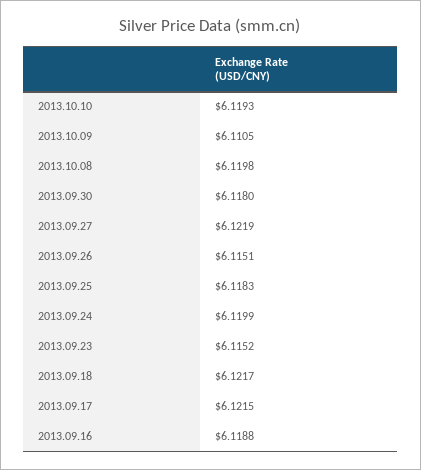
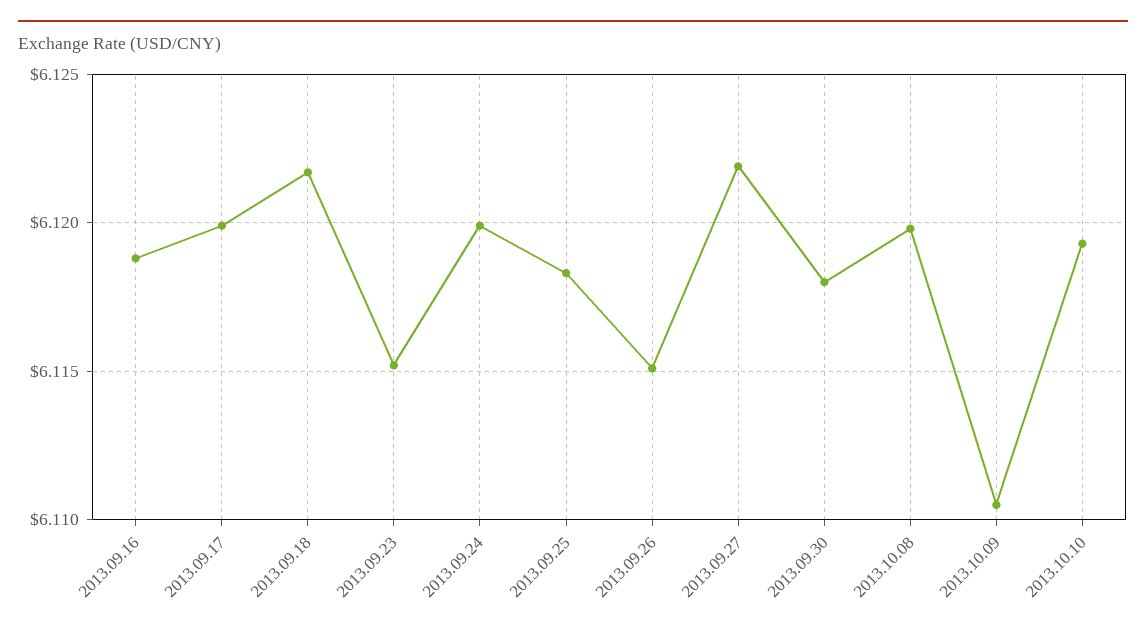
2013.09.17: 6.1215 -> 6.12

